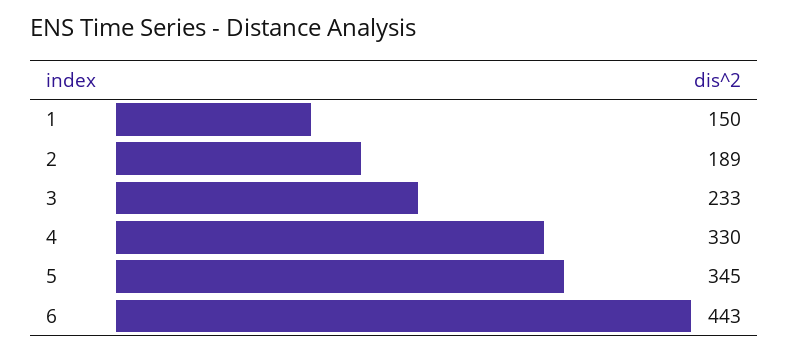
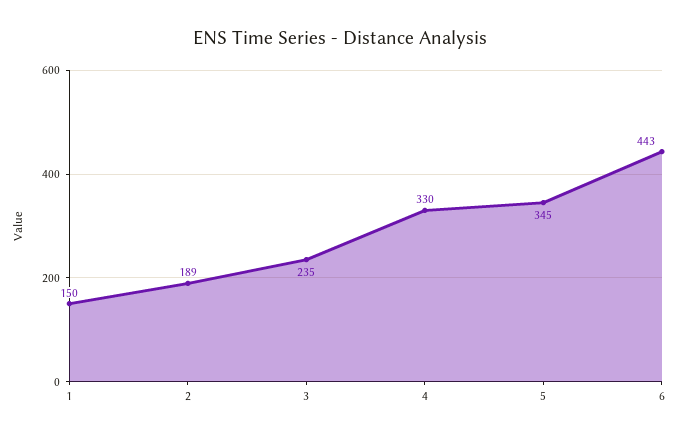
3: 233 -> 235

